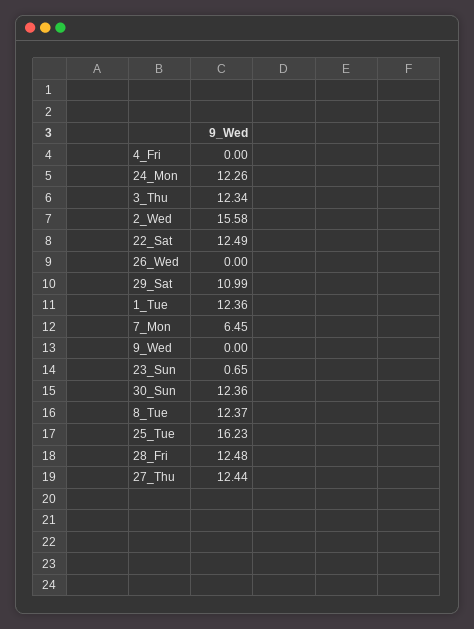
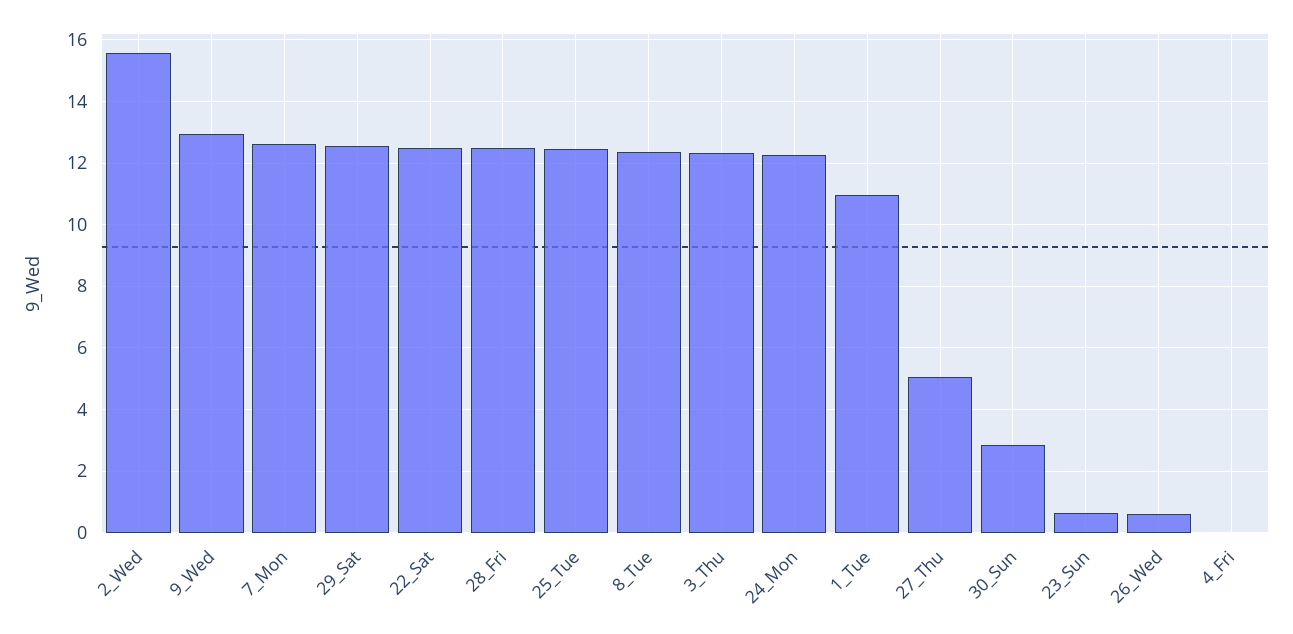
26_Wed: 0 -> 0.6
29_Sat: 10.99 -> 12.6
1_Tue: 12.36 -> 11
7_Mon: 6.45 -> 12.6
9_Wed: 0 -> 13
30_Sun: 12.36 -> 2.8
25_Tue: 16.23 -> 12.4
27_Thu: 12.44 -> 5

